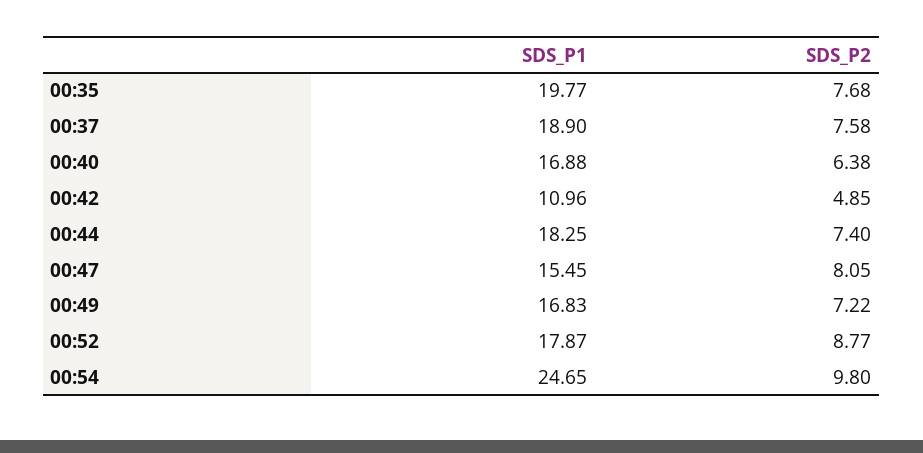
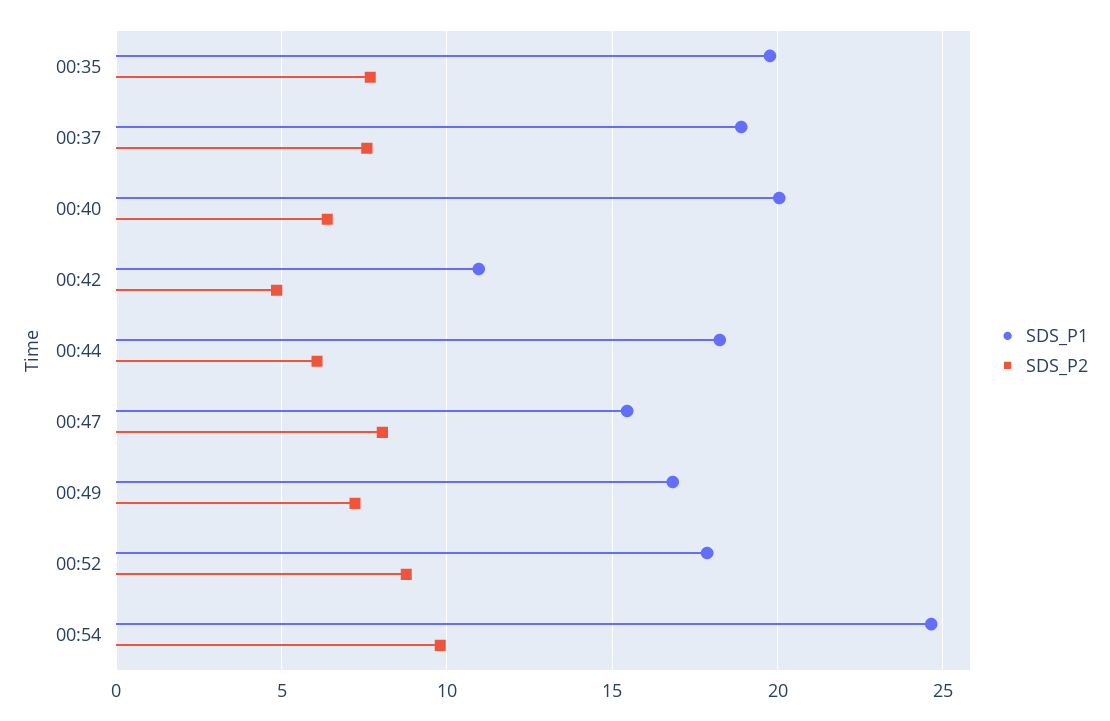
SDS_P1, 00:40: 16.88 -> 20
SDS_P2, 00:44: 7.4 -> 6

